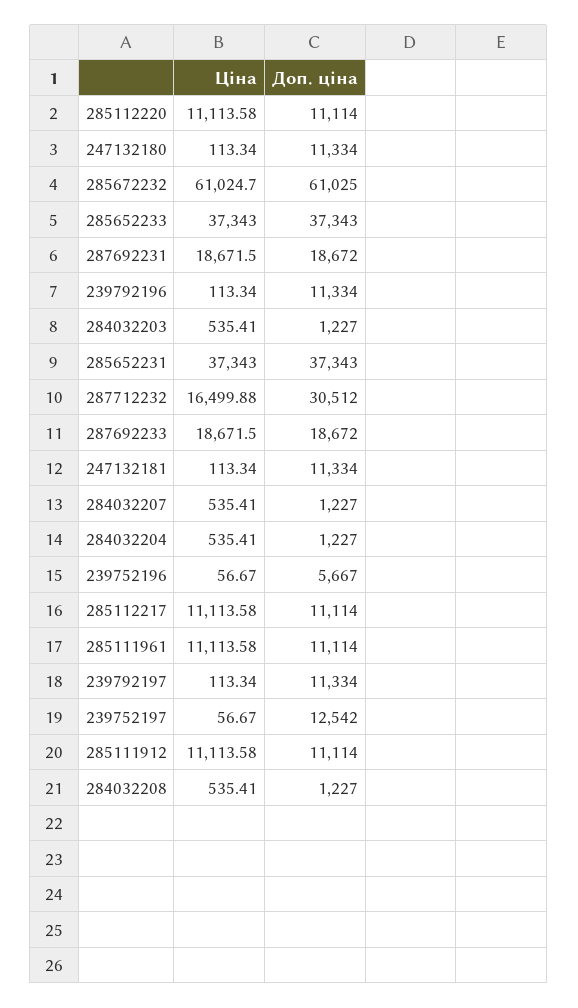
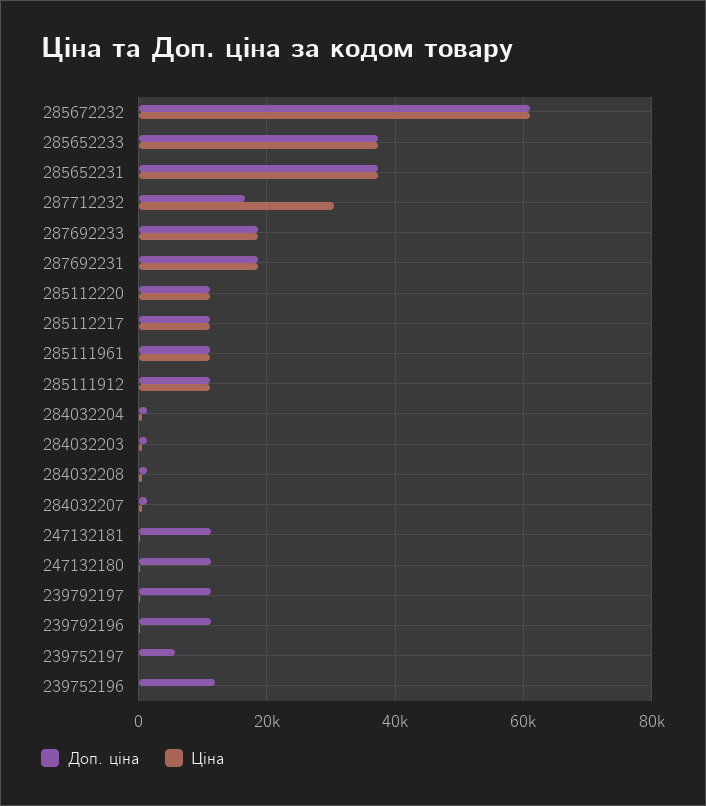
Ціна, 287712232: 16499.88 -> 30000
Доп. ціна, 287712232: 30512 -> 16000
Доп. ціна, 239752196: 5667 -> 12000
Доп. ціна, 239752197: 12542 -> 6000

